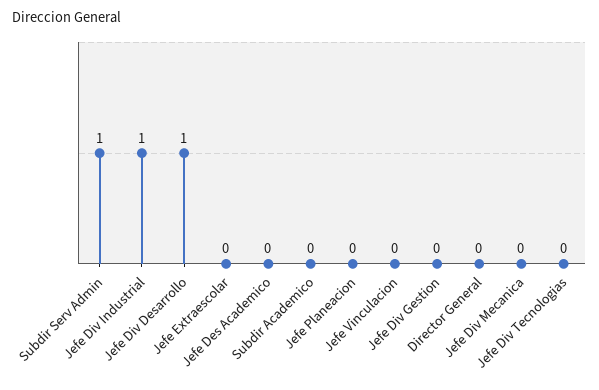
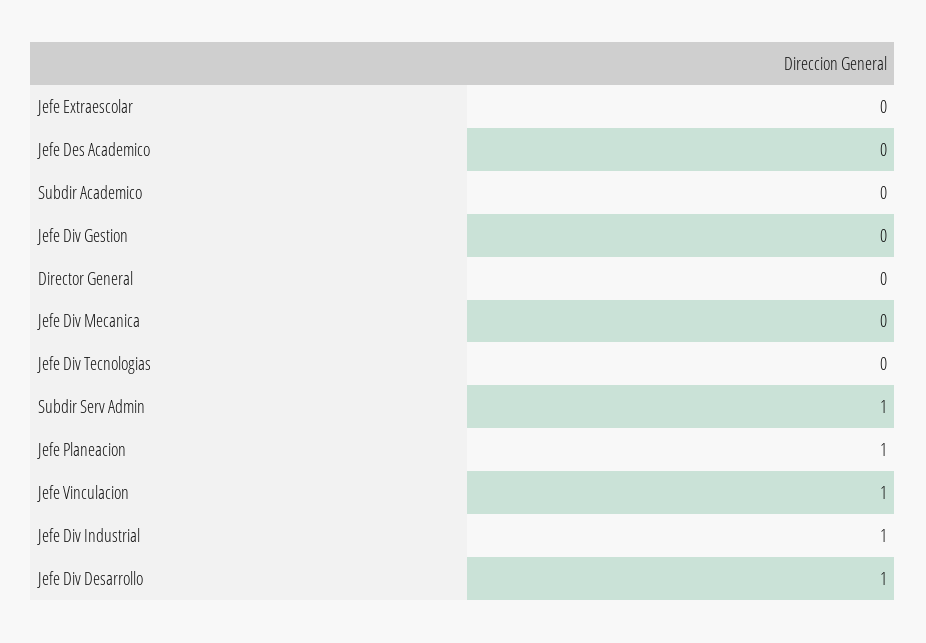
Jefe Planeacion: 0 -> 1
Jefe Vinculacion: 0 -> 1

